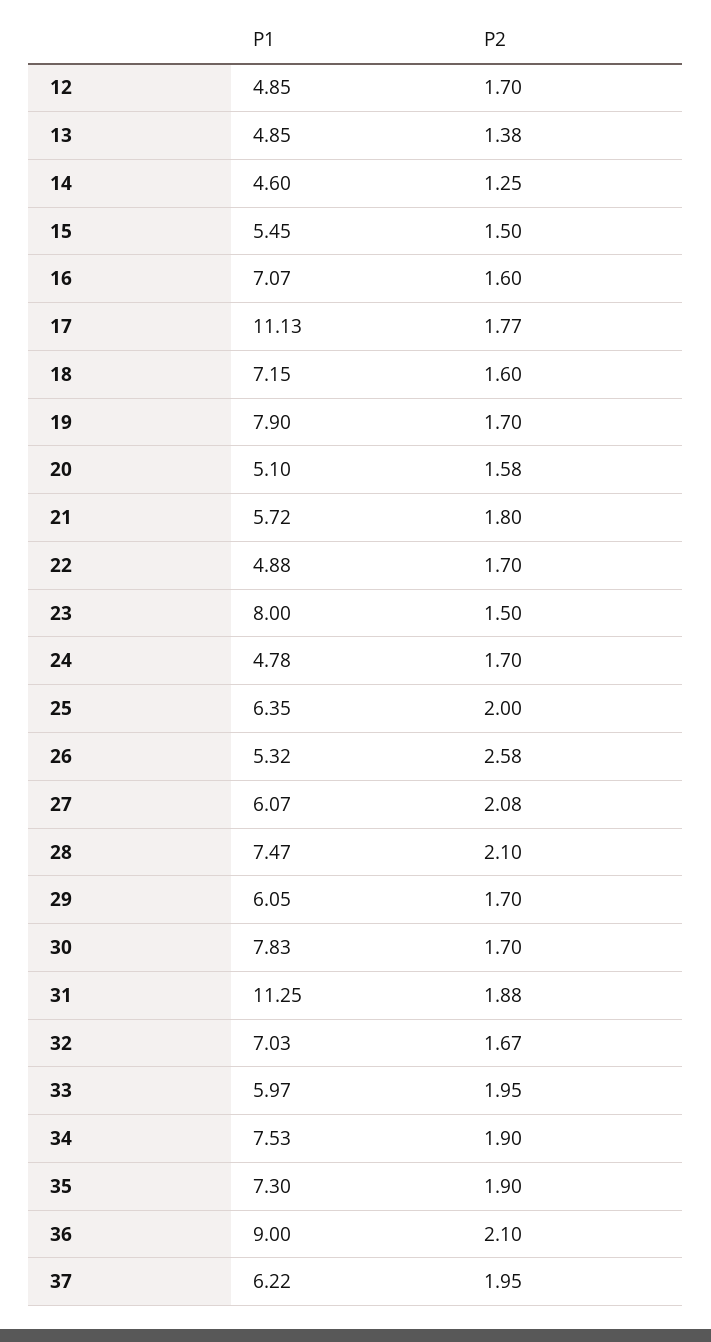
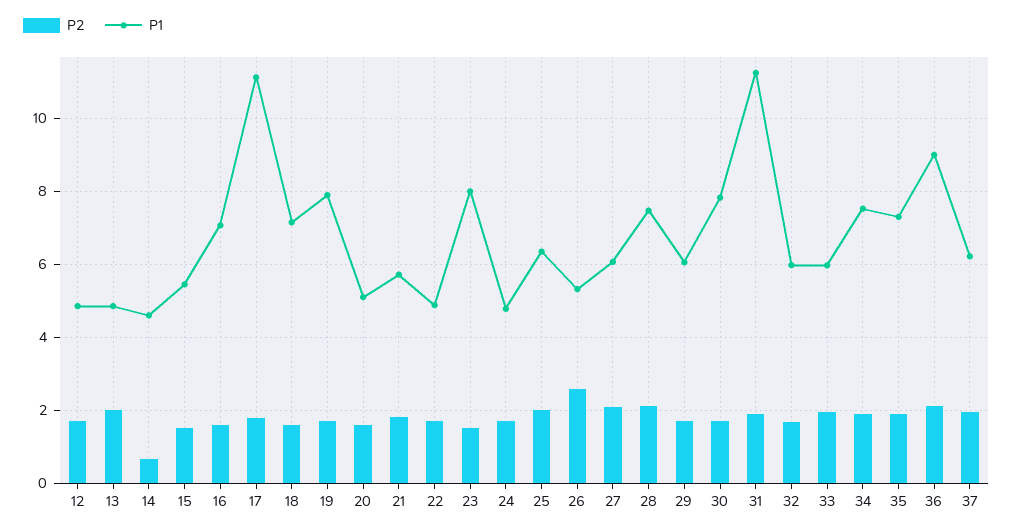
P2, 13: 1.38 -> 2
P2, 14: 1.25 -> 0.6
P1, 32: 7.03 -> 6

